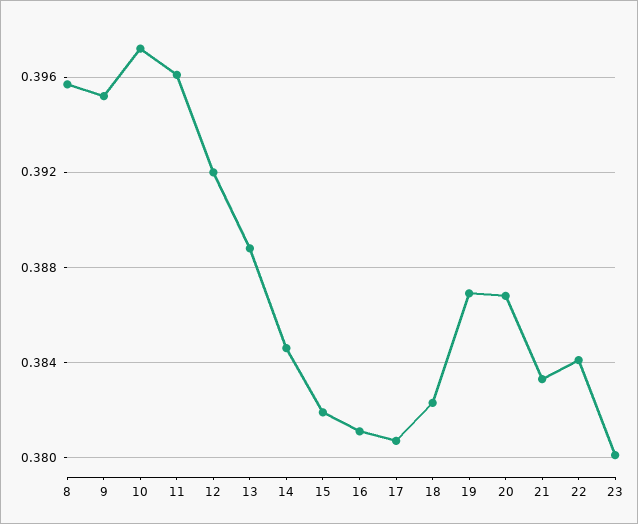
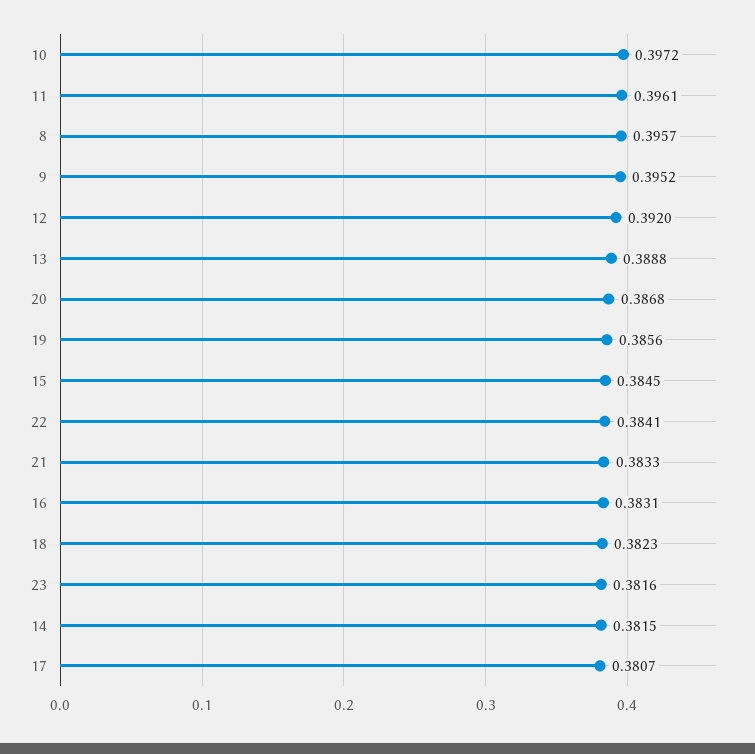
14: 0.3845 -> 0.3815
15: 0.382 -> 0.3845
16: 0.381 -> 0.3831
19: 0.387 -> 0.3856
23: 0.38 -> 0.3816

